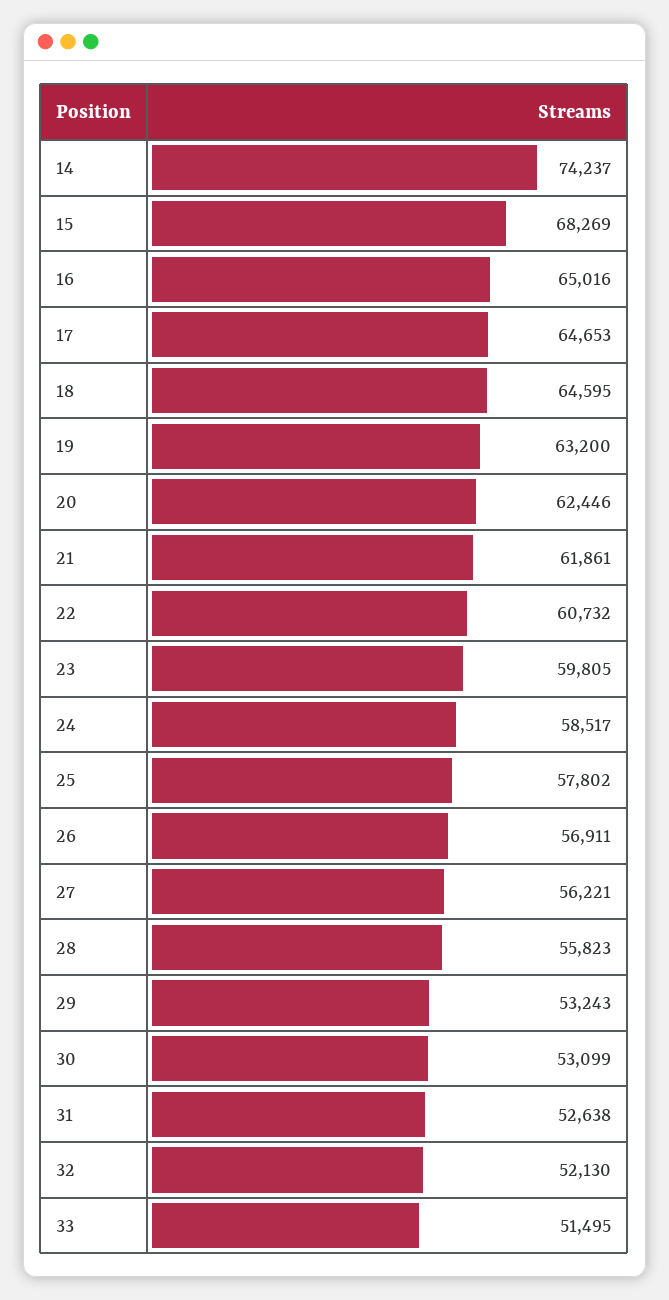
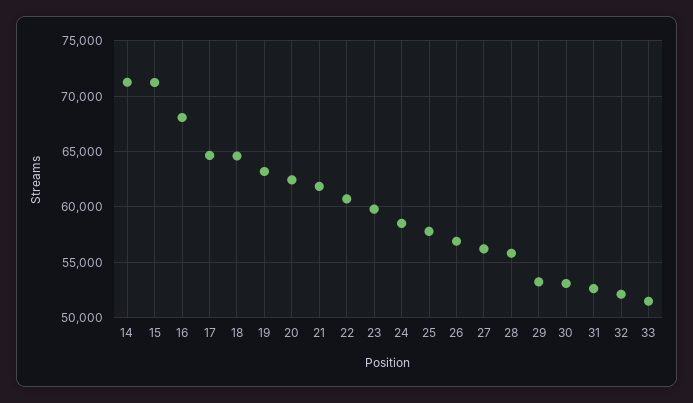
14: 74237 -> 71000
15: 68269 -> 71000
16: 65016 -> 68000

